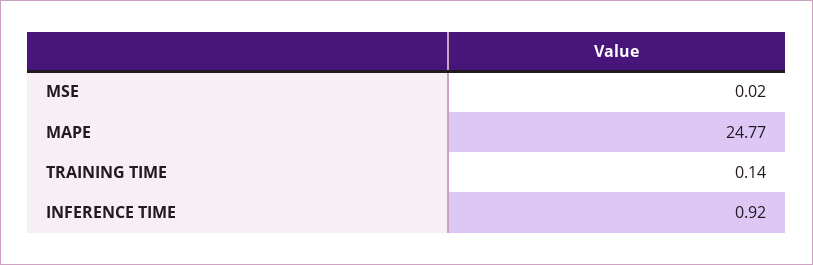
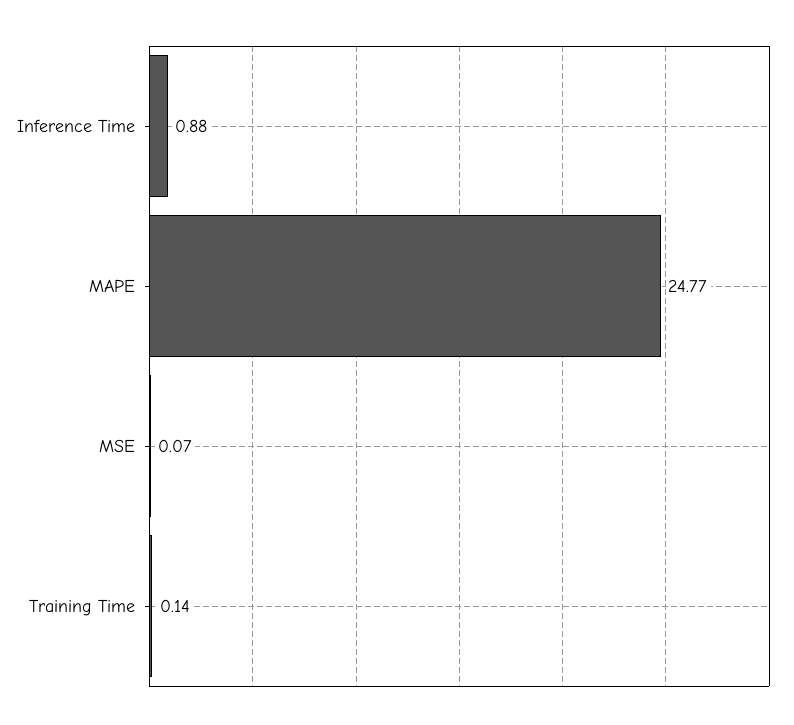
MSE: 0.02 -> 0.07
INFERENCE TIME: 0.92 -> 0.88

